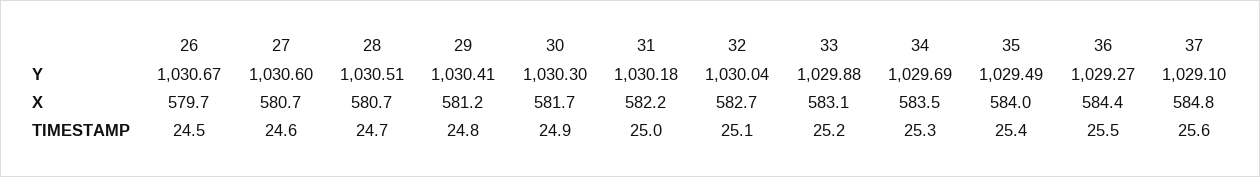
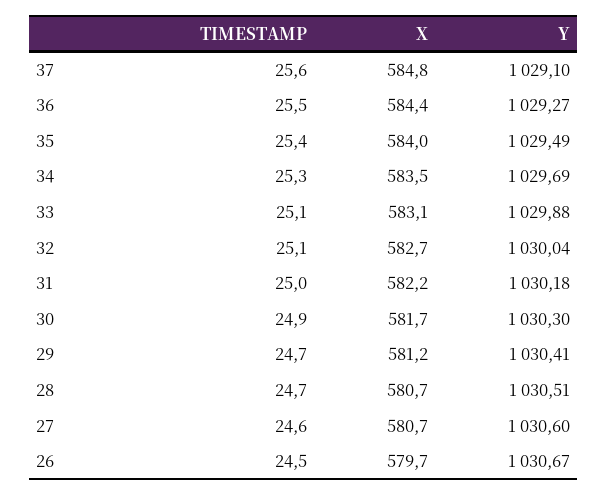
29, TIMESTAMP: 24.8 -> 24.7
33, TIMESTAMP: 25.2 -> 25.1

